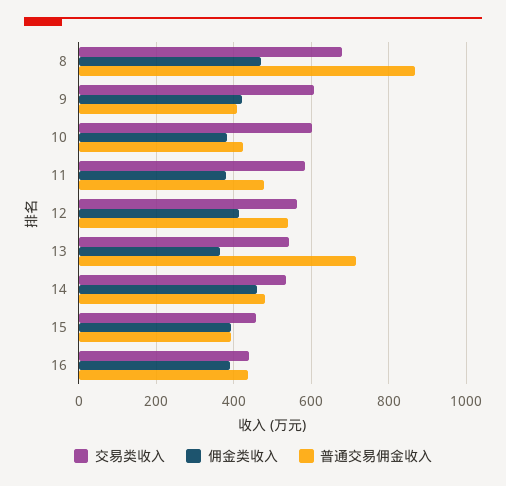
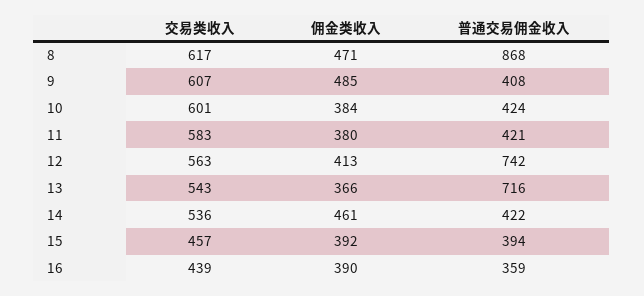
交易类收入, 8: 680 -> 617
佣金类收入, 9: 420 -> 485
普通交易佣金收入, 11: 480 -> 421
普通交易佣金收入, 12: 540 -> 742
普通交易佣金收入, 14: 480 -> 422
普通交易佣金收入, 16: 440 -> 359

